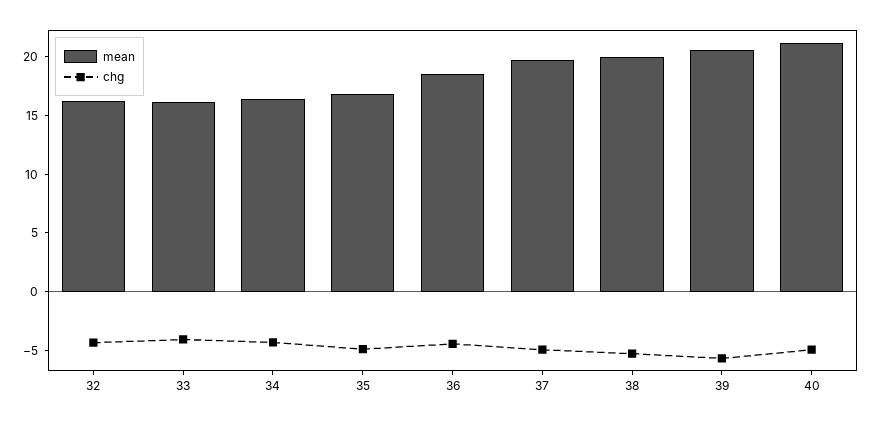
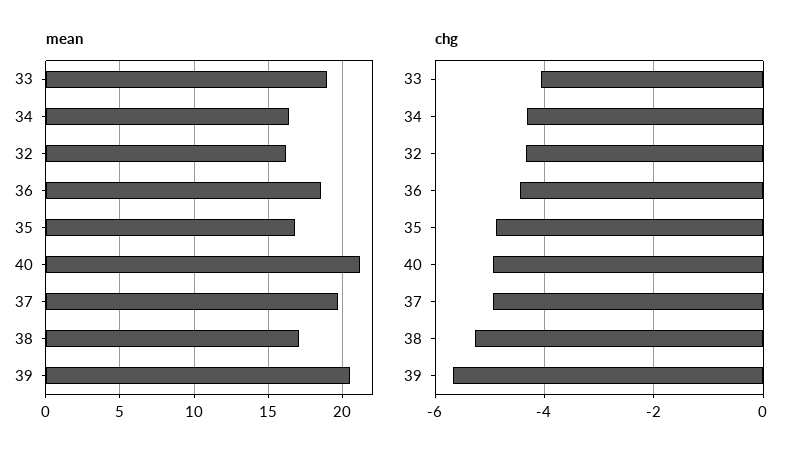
mean, 33: 16 -> 19
mean, 38: 20 -> 17

